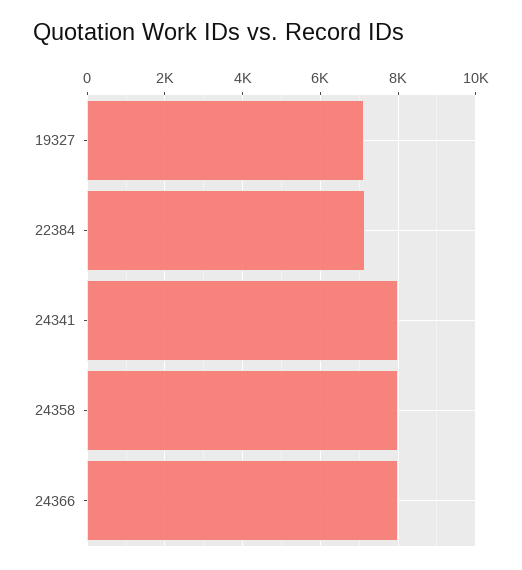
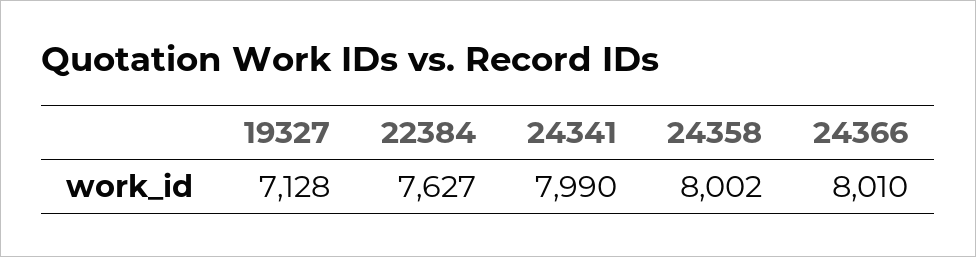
22384: 7200 -> 7627

